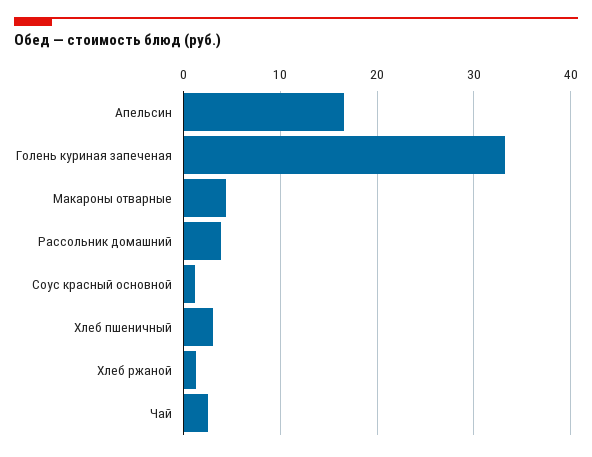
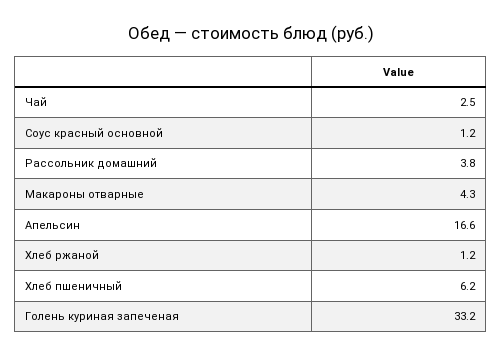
Хлеб пшеничный: 3 -> 6.2

